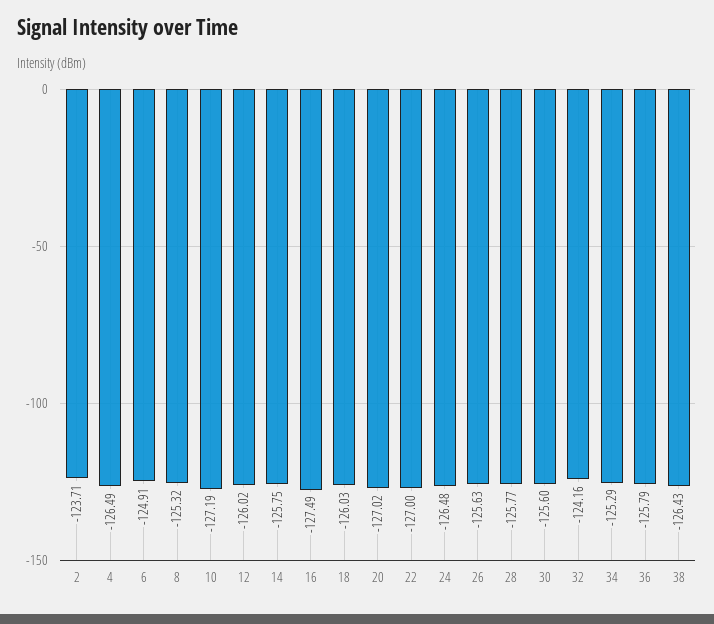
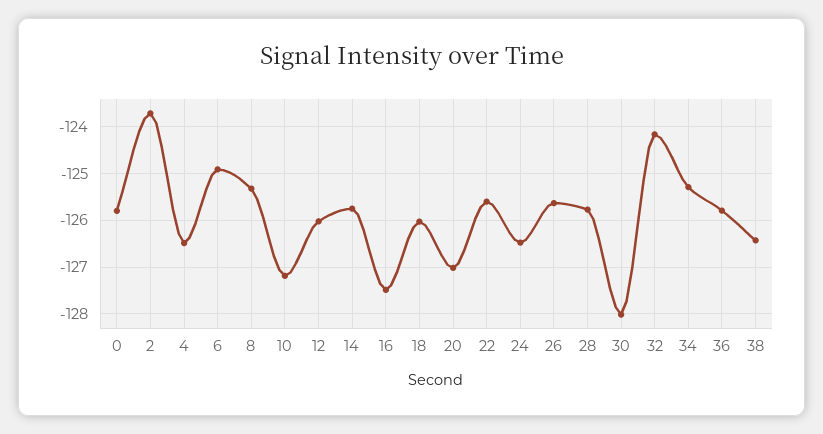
22: -127 -> -125.6
30: -125.6 -> -128
0: none -> -125.8

